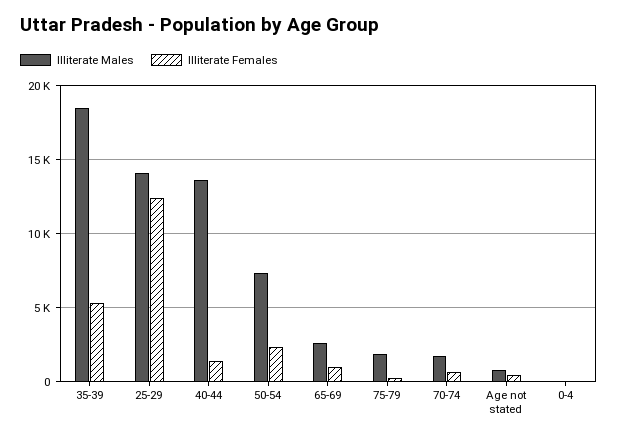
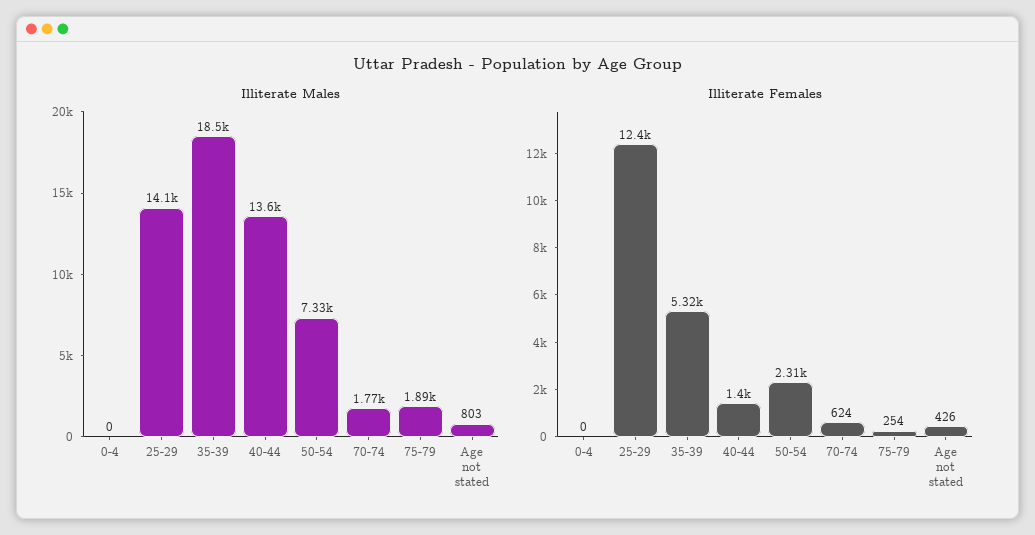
Illiterate Males, 65-69: 2500 -> none
Illiterate Females, 65-69: 1000 -> none

